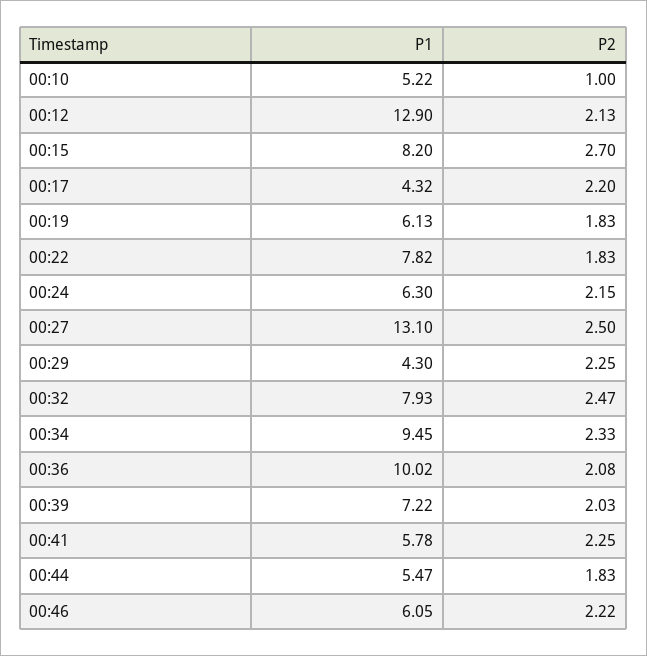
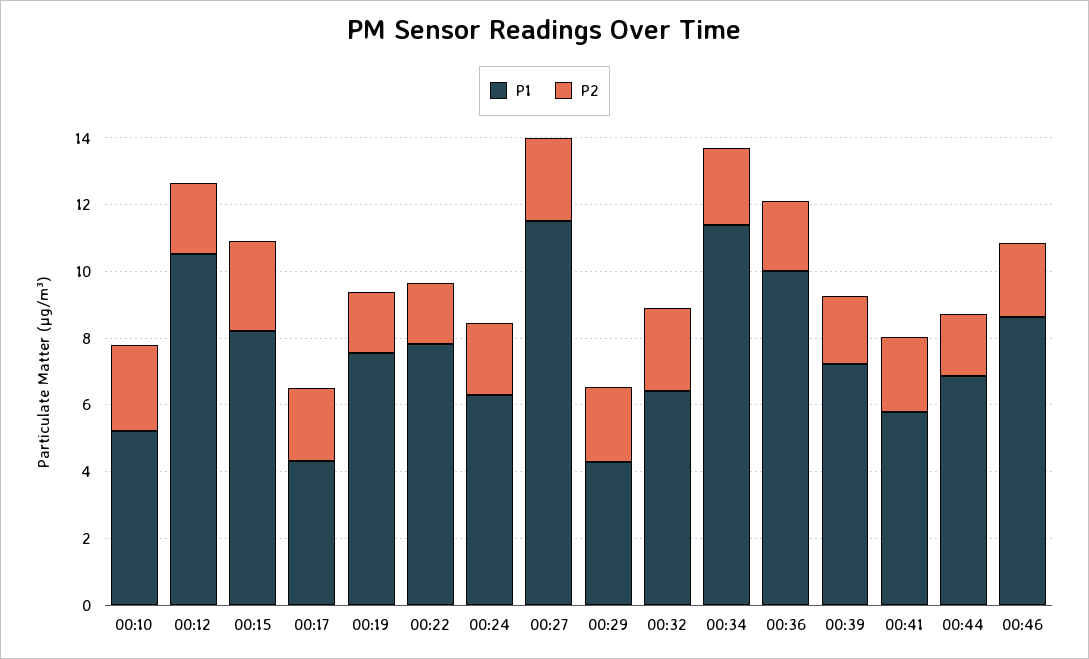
P2, 00:10: 1 -> 2.5
P1, 00:12: 12.9 -> 10.5
P1, 00:19: 6.13 -> 7.5
P1, 00:27: 13.1 -> 11.5
P1, 00:32: 7.93 -> 6.5
P1, 00:34: 9.45 -> 11.5
P1, 00:44: 5.47 -> 7
P1, 00:46: 6.05 -> 8.5

